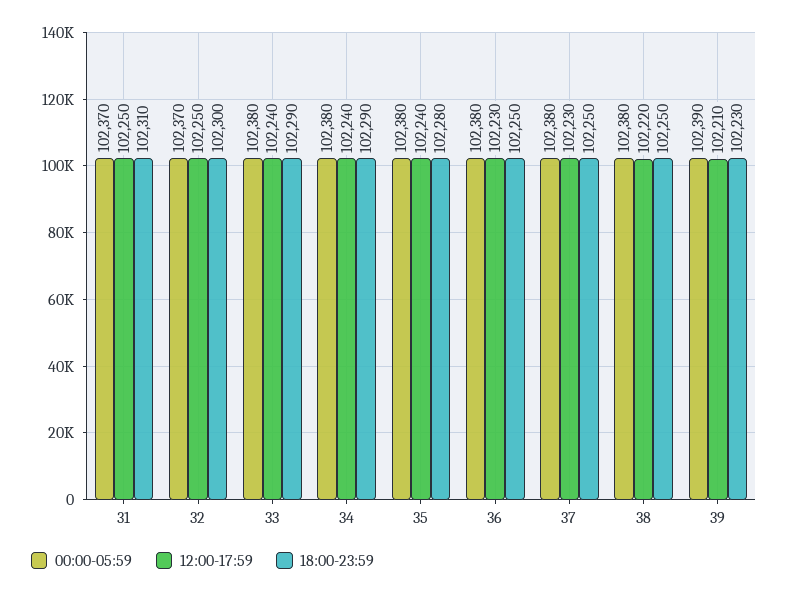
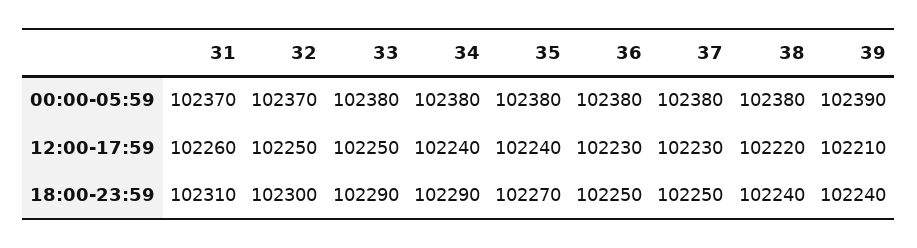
12:00-17:59, 31: 102250 -> 102260
12:00-17:59, 33: 102240 -> 102250
18:00-23:59, 35: 102280 -> 102270
18:00-23:59, 38: 102250 -> 102240
18:00-23:59, 39: 102230 -> 102240

